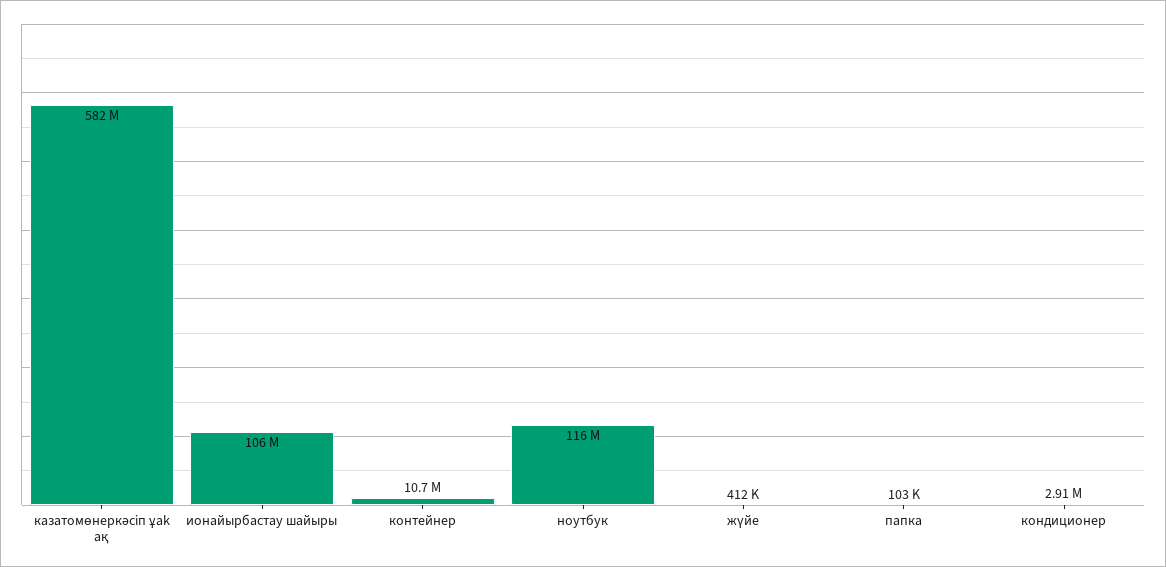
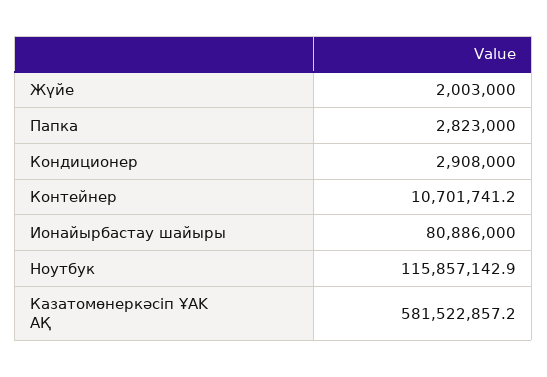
ионайырбастау шайыры: 106000000 -> 80886000
жүйе: 412000 -> 2003000
папка: 103000 -> 2823000

